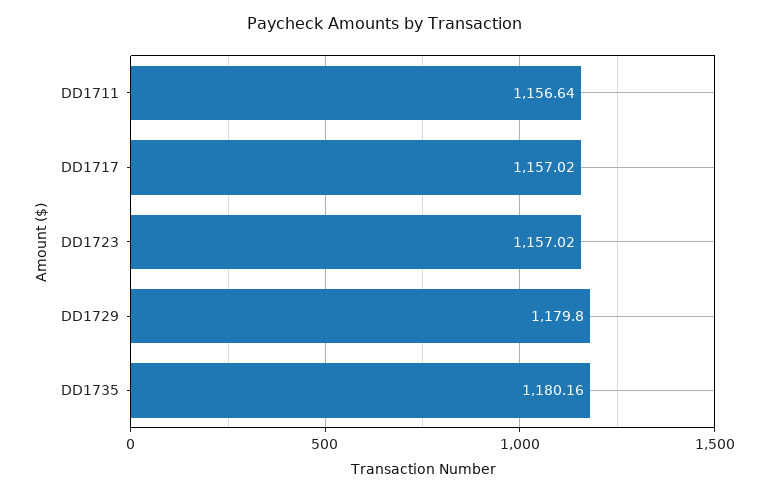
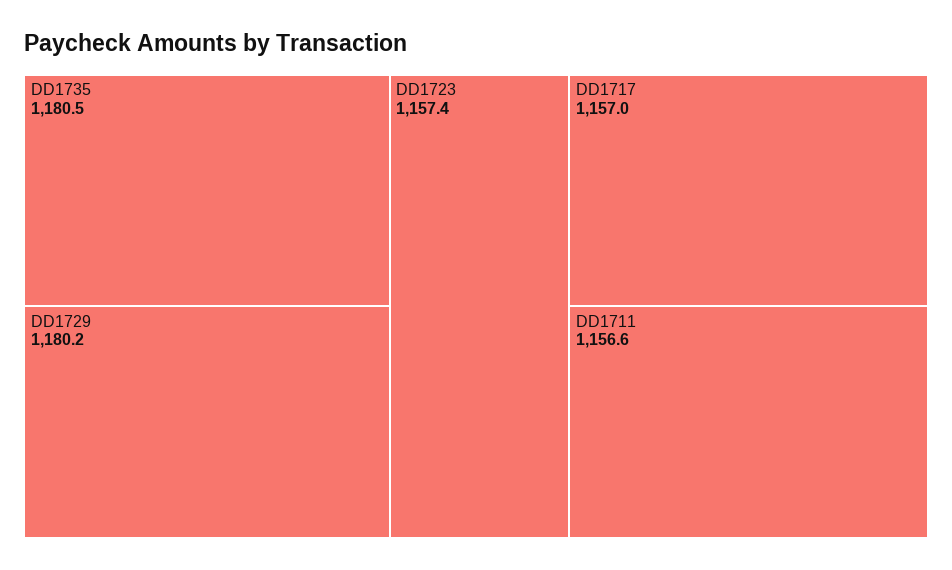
DD1723: 1157.02 -> 1157.4
DD1729: 1179.8 -> 1180.2
DD1735: 1180.16 -> 1180.5

